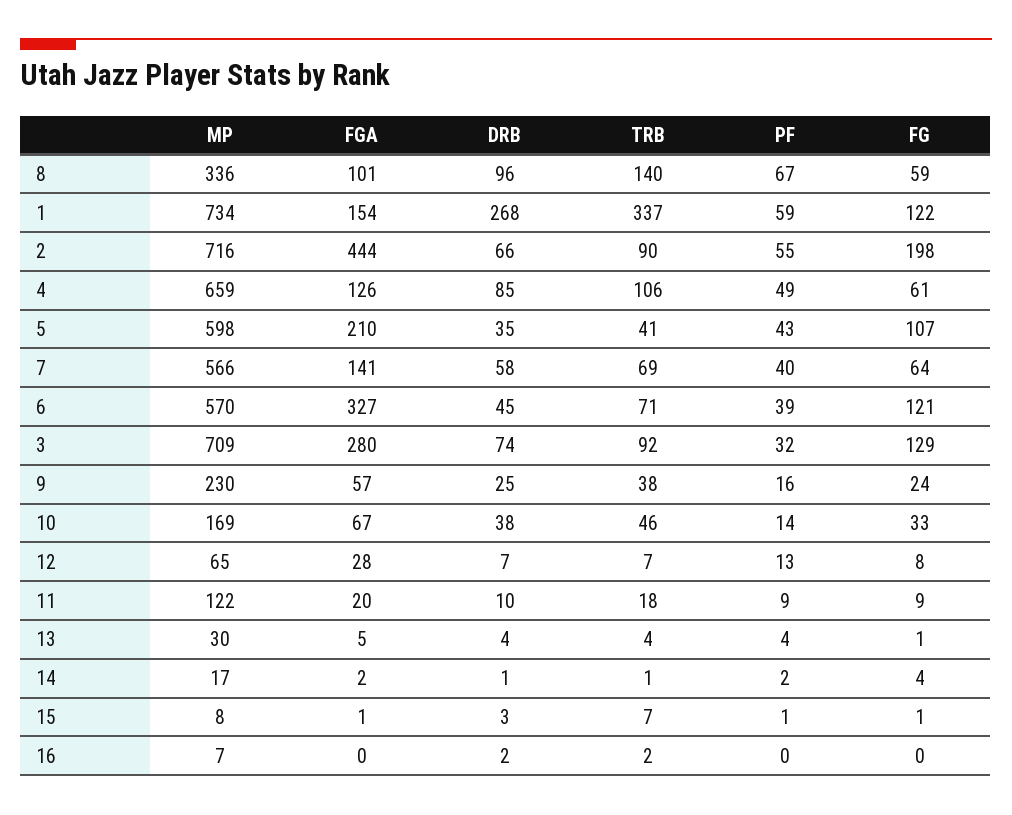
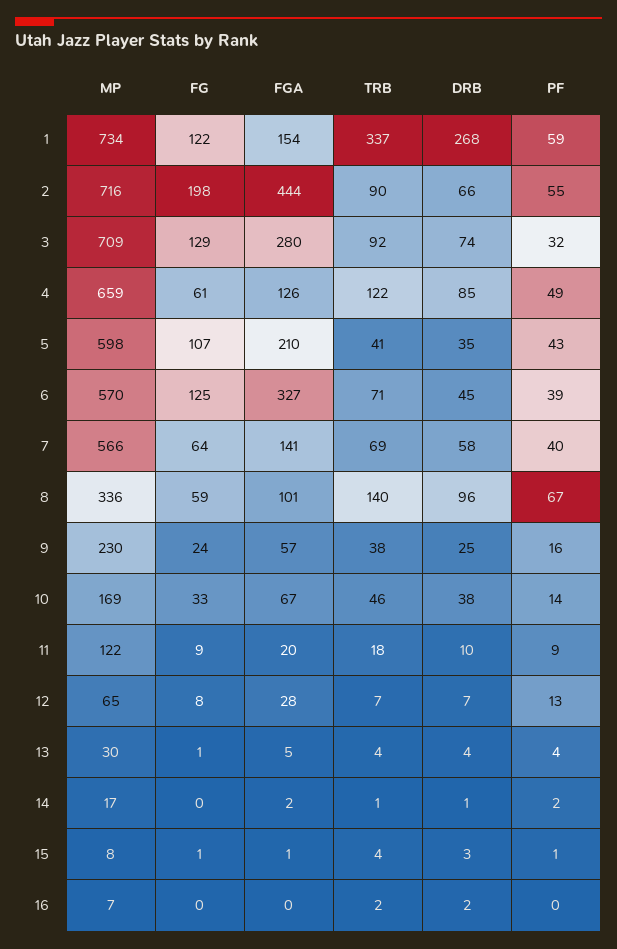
TRB, 4: 106 -> 122
FG, 6: 121 -> 125
FG, 14: 4 -> 0
TRB, 15: 7 -> 4

